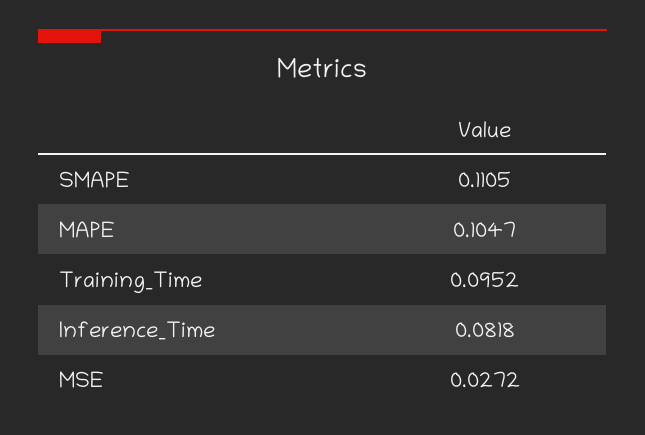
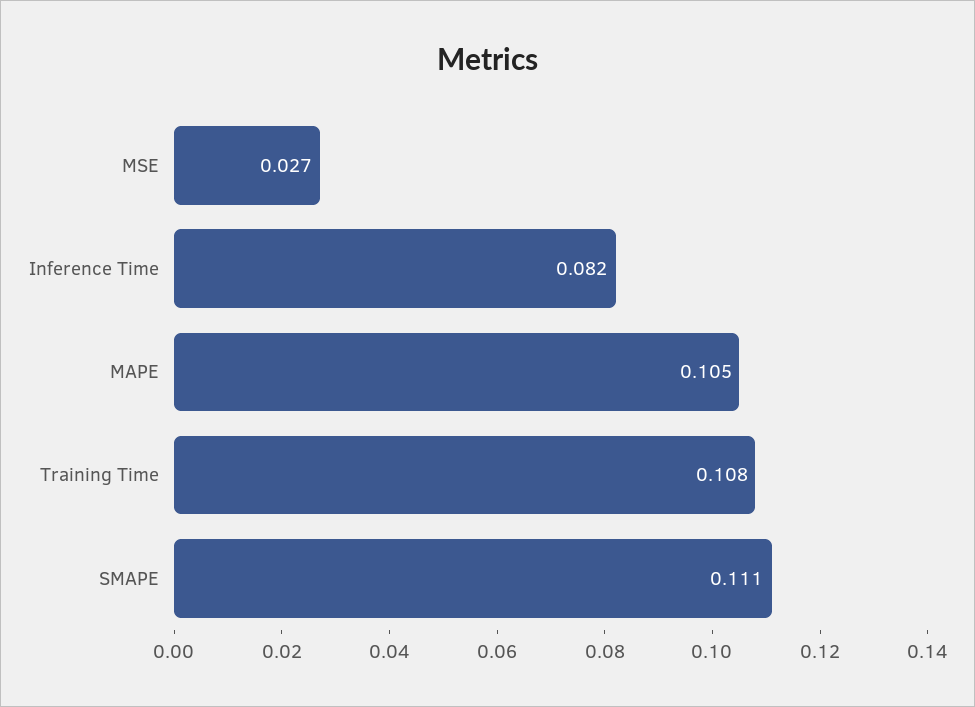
Training_Time: 0.0952 -> 0.108

